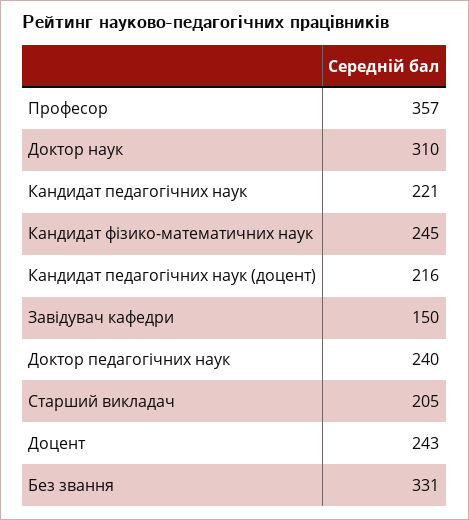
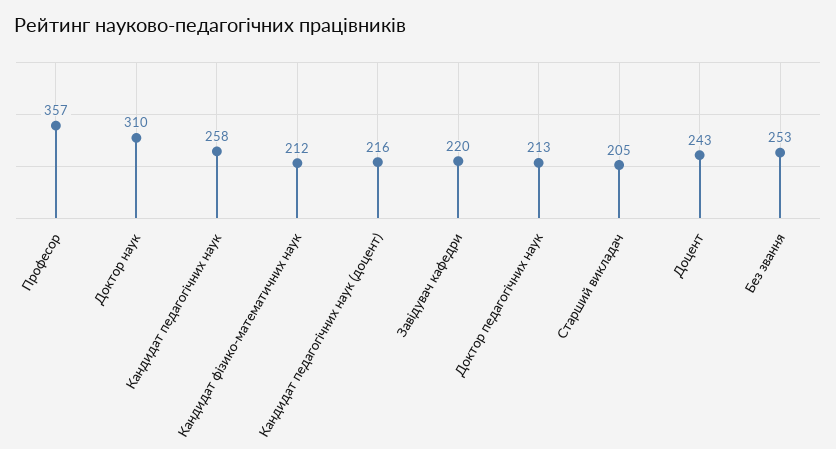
Кандидат педагогічних наук: 221 -> 258
Кандидат фізико-математичних наук: 245 -> 212
Завідувач кафедри: 150 -> 220
Доктор педагогічних наук: 240 -> 213
Без звання: 331 -> 253

